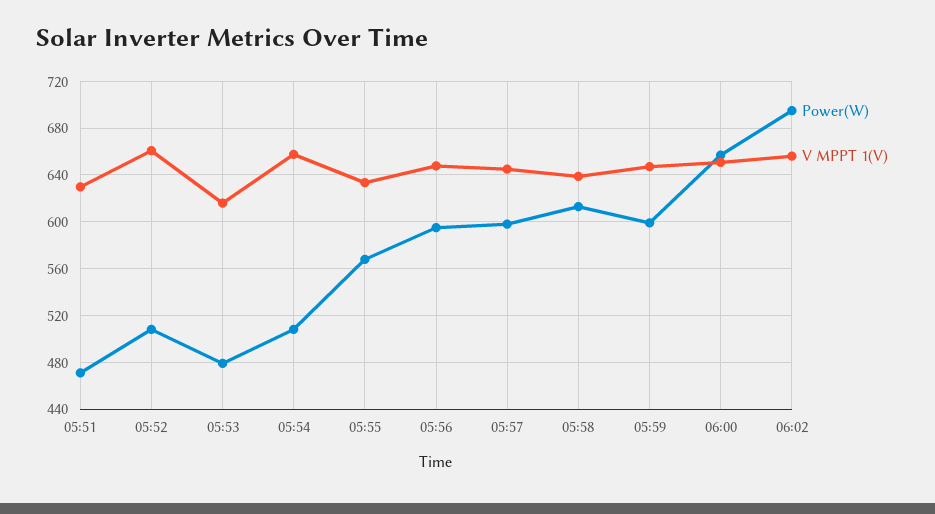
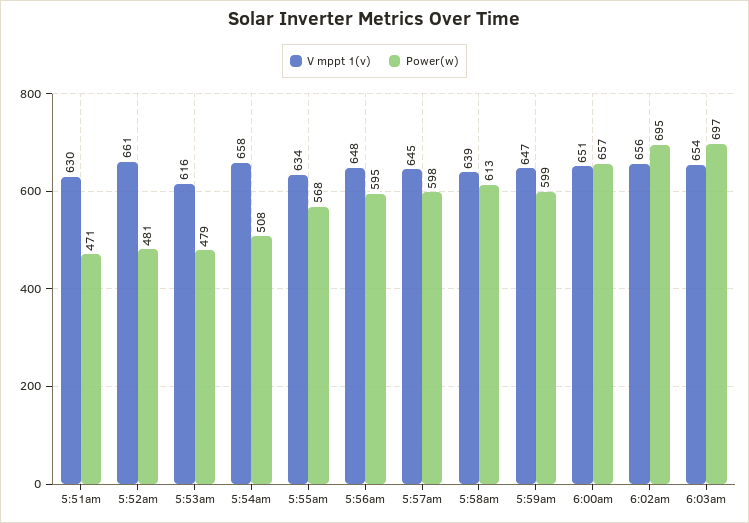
Power(W), 05:52: 510 -> 481
V MPPT 1(V), 6:03am: none -> 654
Power(W), 6:03am: none -> 697

